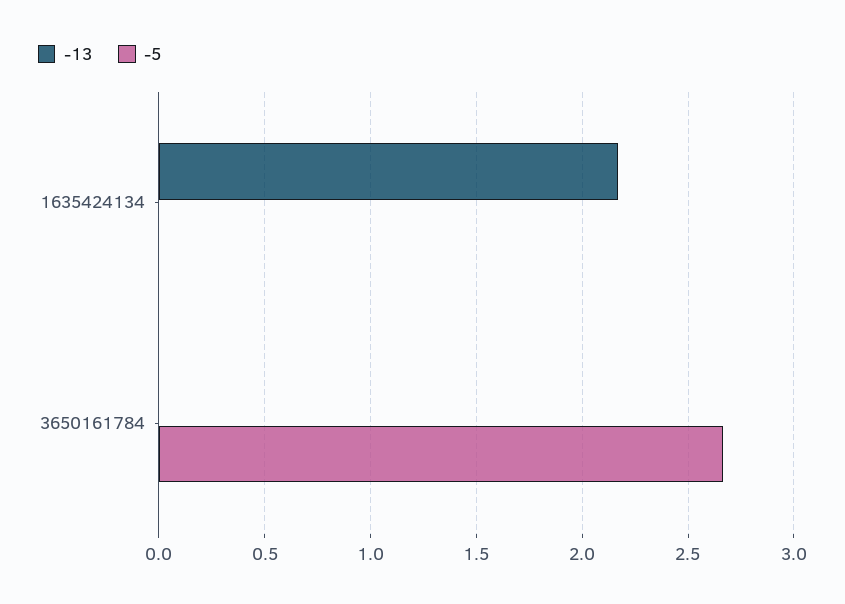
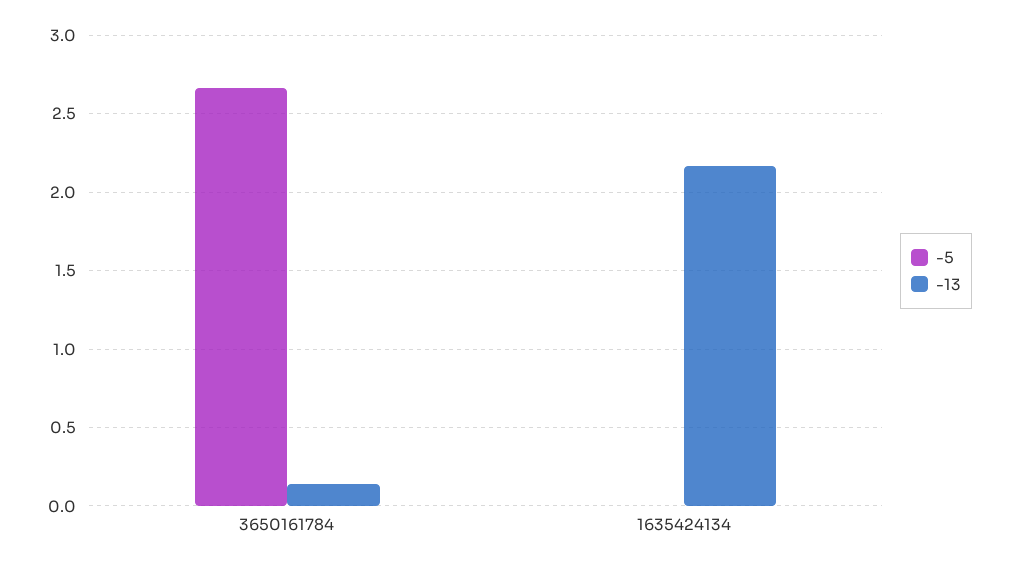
-13, 3650161784: 0 -> 0.15

